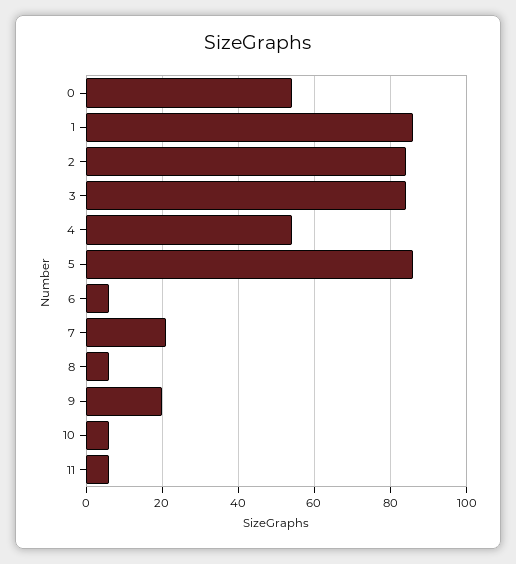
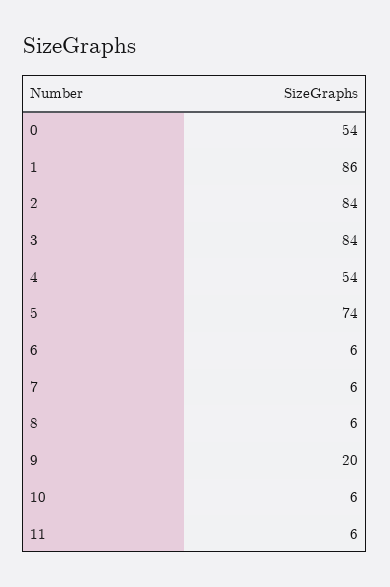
5: 85 -> 74
7: 20 -> 6

